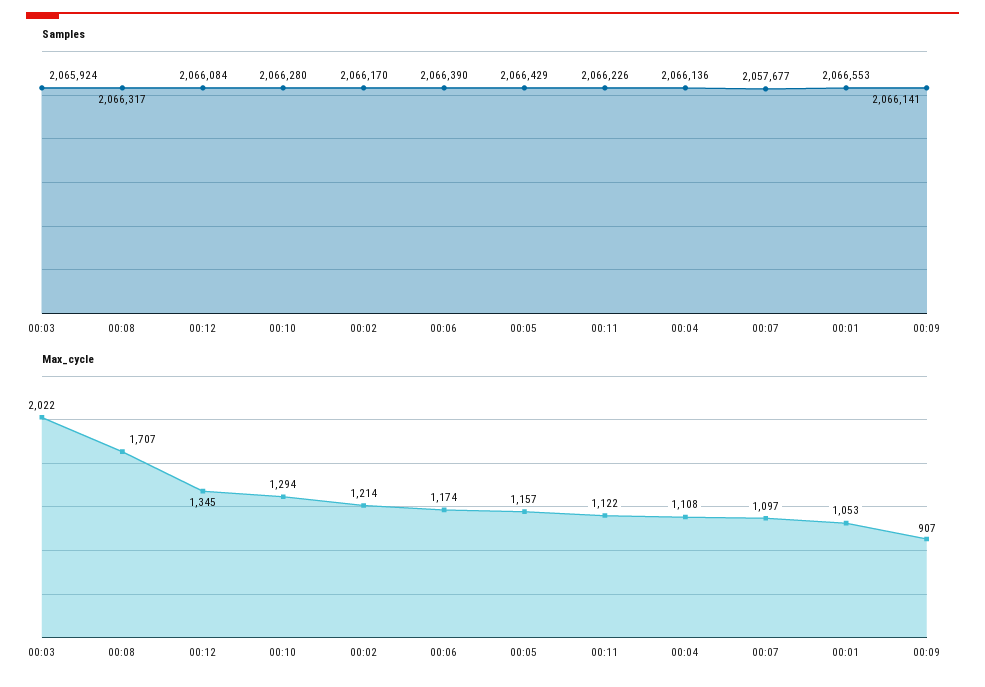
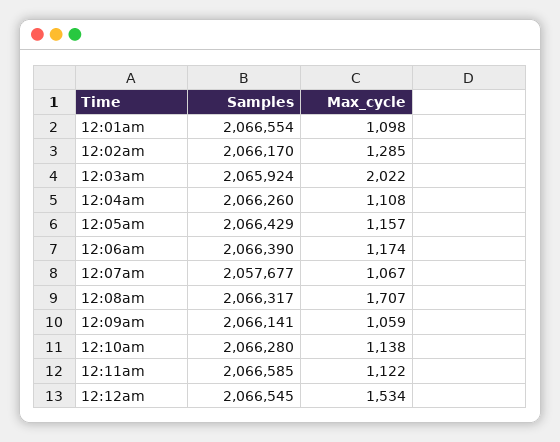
Samples, 00:12: 2066084 -> 2066545
Samples, 00:11: 2066226 -> 2066585
Samples, 00:04: 2066136 -> 2066260
Samples, 00:01: 2066553 -> 2066554
Max_cycle, 00:12: 1345 -> 1534
Max_cycle, 00:10: 1294 -> 1138
Max_cycle, 00:02: 1214 -> 1285
Max_cycle, 00:07: 1097 -> 1067
Max_cycle, 00:01: 1053 -> 1098
Max_cycle, 00:09: 907 -> 1059

